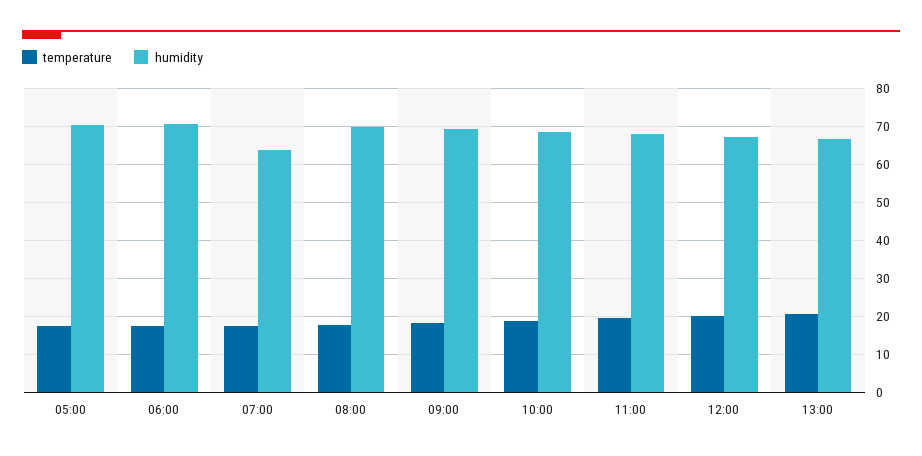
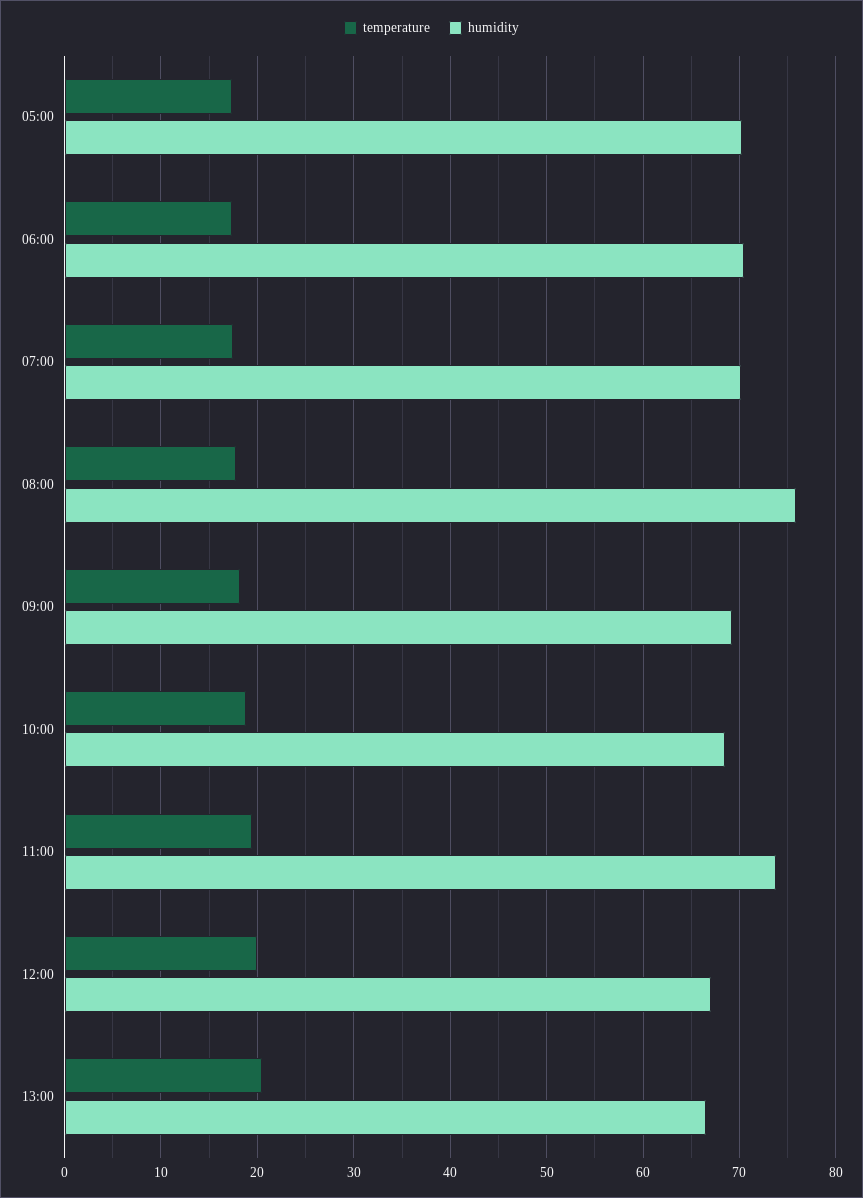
humidity, 07:00: 64 -> 70
humidity, 08:00: 70 -> 76
humidity, 11:00: 68 -> 74

